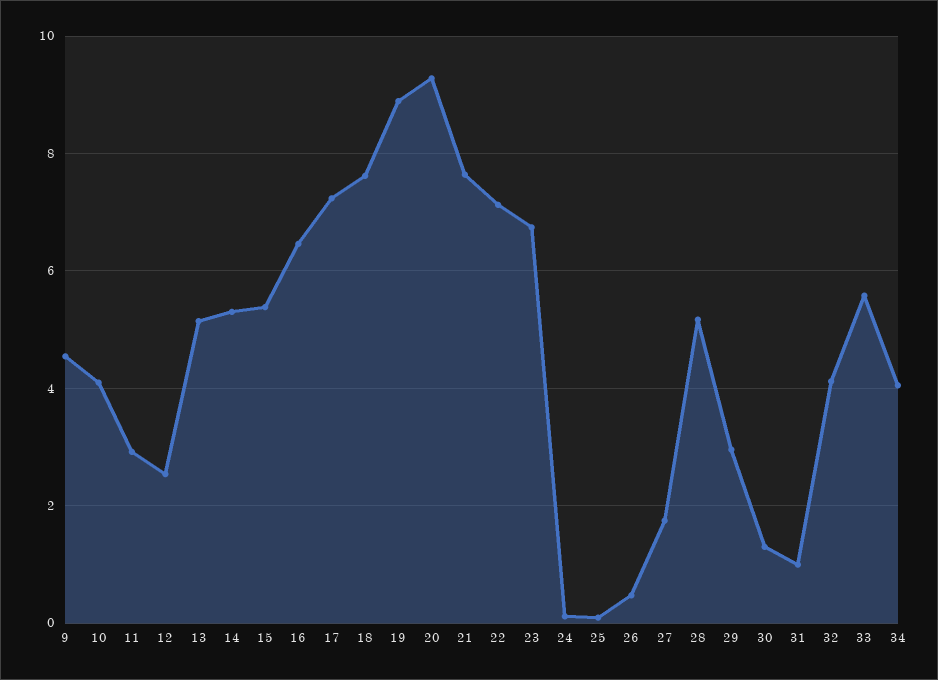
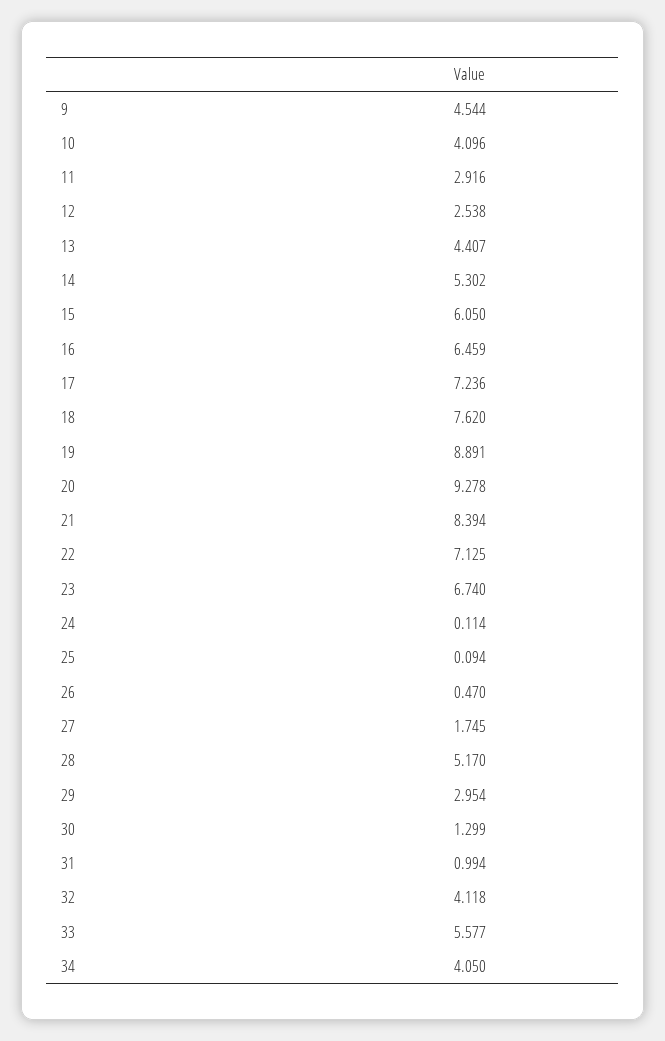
13: 5.2 -> 4.407
15: 5.4 -> 6.05
21: 7.6 -> 8.394

